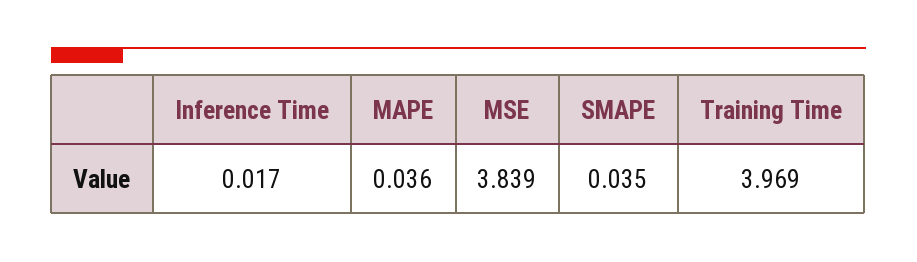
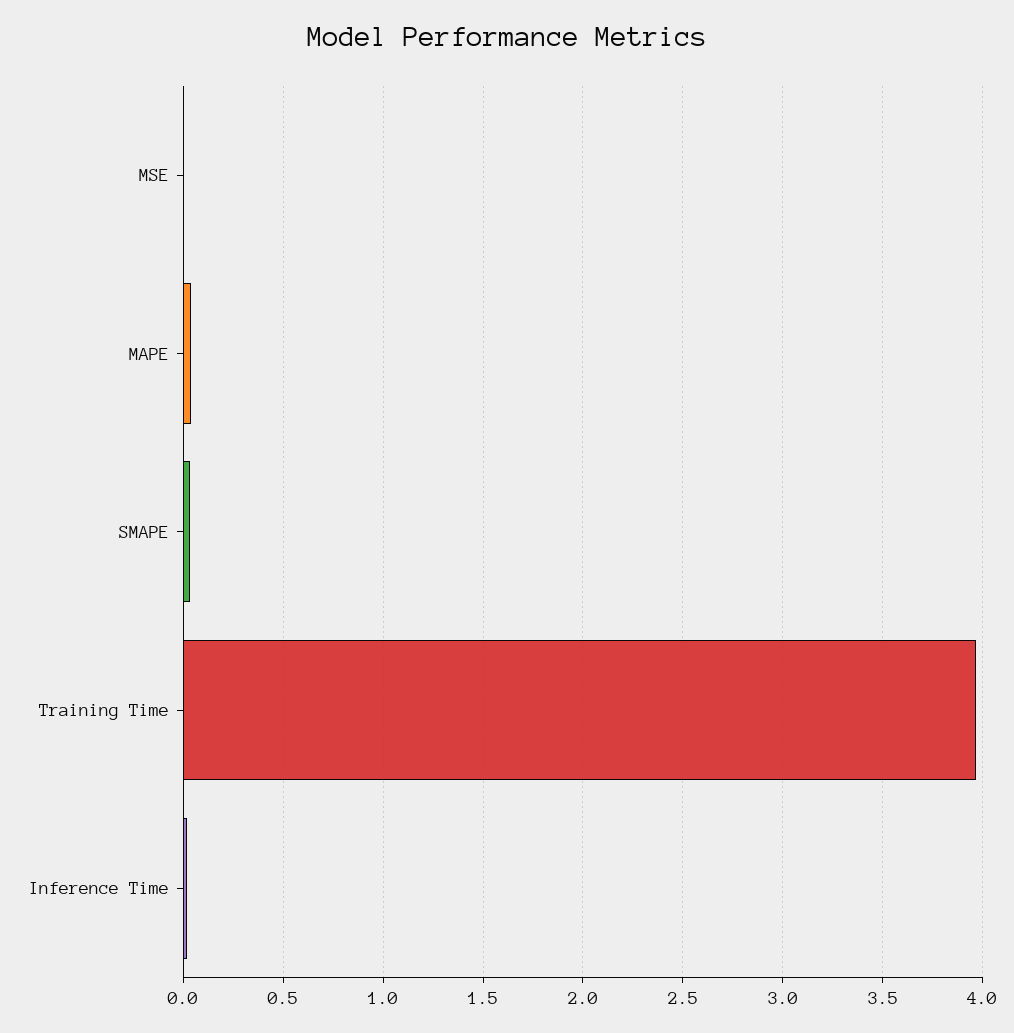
MSE: 3.839 -> 0

